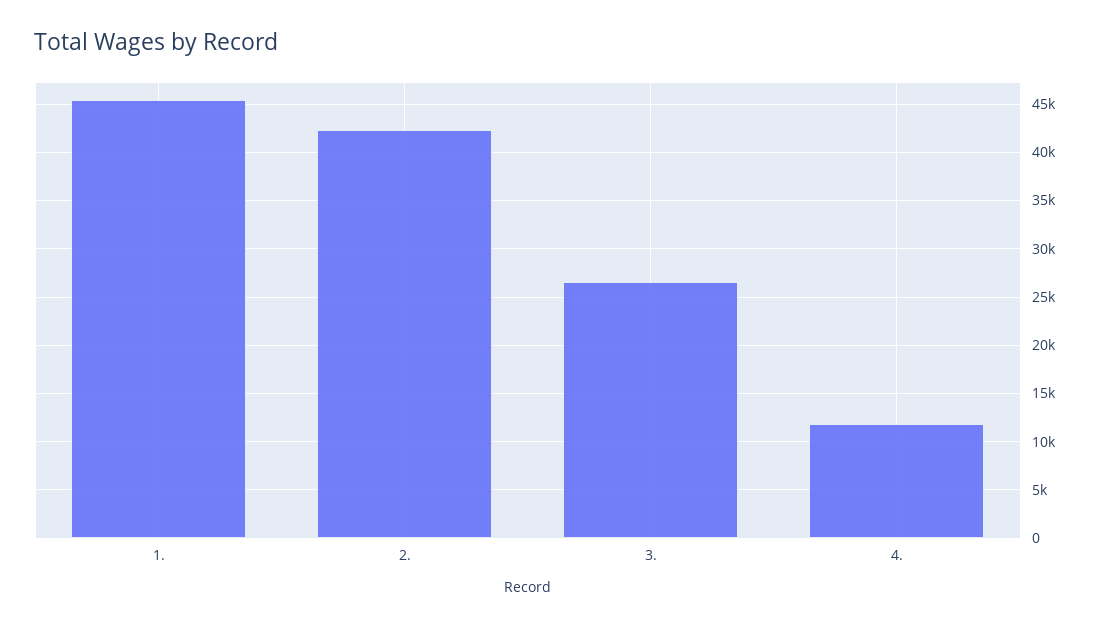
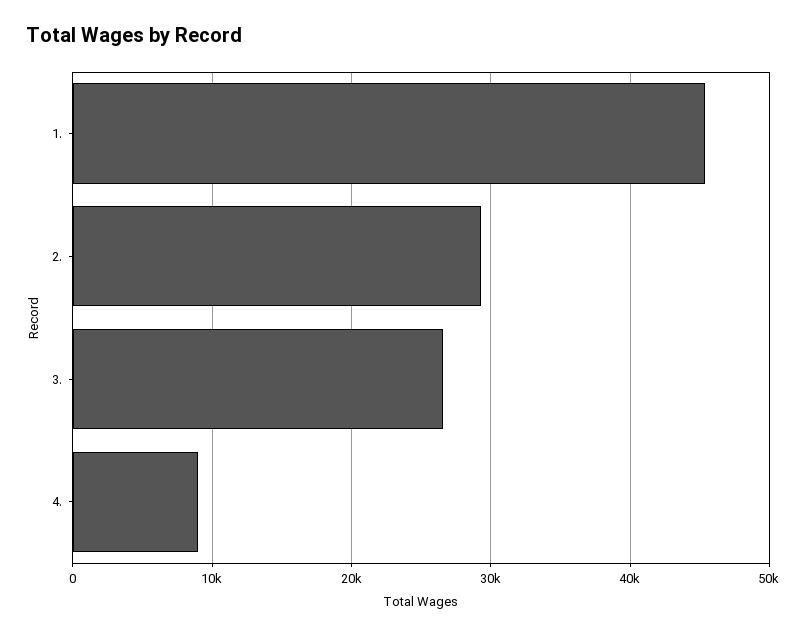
2.: 42000 -> 29000
4.: 12000 -> 9000

